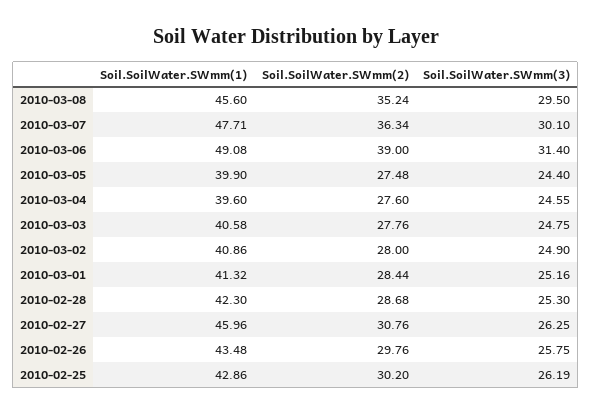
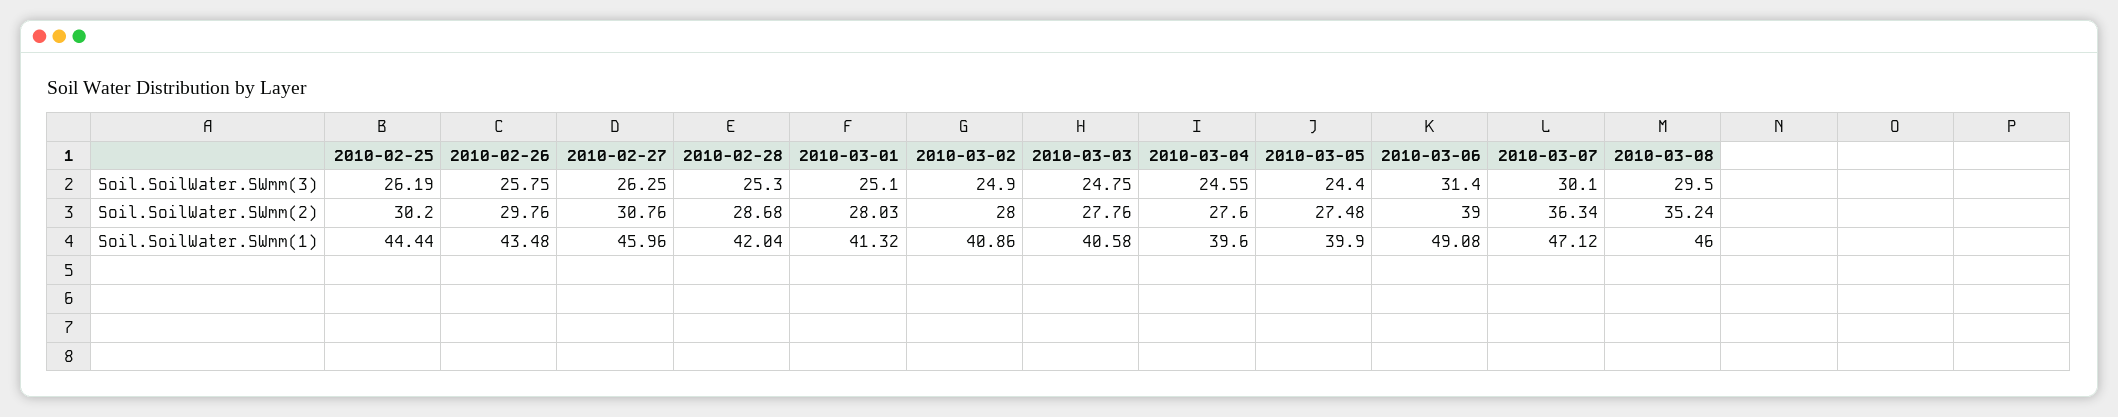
Soil.SoilWater.SWmm(1), 2010-03-08: 45.6 -> 46
Soil.SoilWater.SWmm(1), 2010-03-07: 47.71 -> 47.12
Soil.SoilWater.SWmm(2), 2010-03-01: 28.44 -> 28.03
Soil.SoilWater.SWmm(3), 2010-03-01: 25.16 -> 25.1
Soil.SoilWater.SWmm(1), 2010-02-28: 42.3 -> 42.04
Soil.SoilWater.SWmm(1), 2010-02-25: 42.86 -> 44.44

